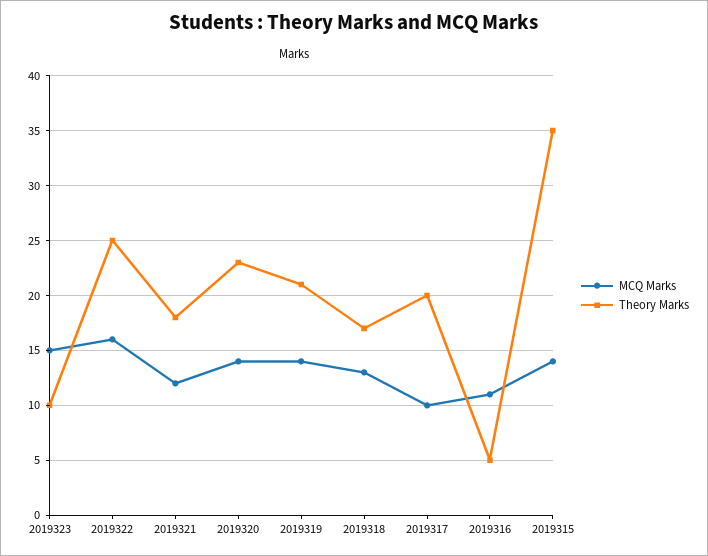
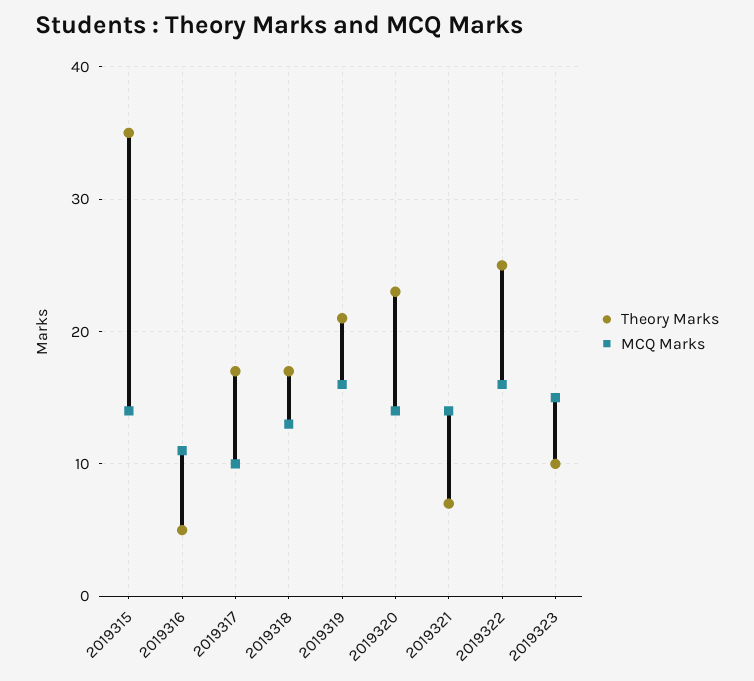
MCQ Marks, 2019321: 12 -> 14
Theory Marks, 2019321: 18 -> 7
MCQ Marks, 2019319: 14 -> 16
Theory Marks, 2019317: 20 -> 17

